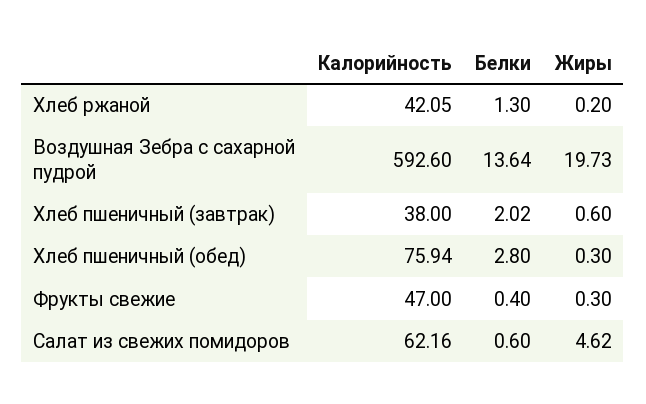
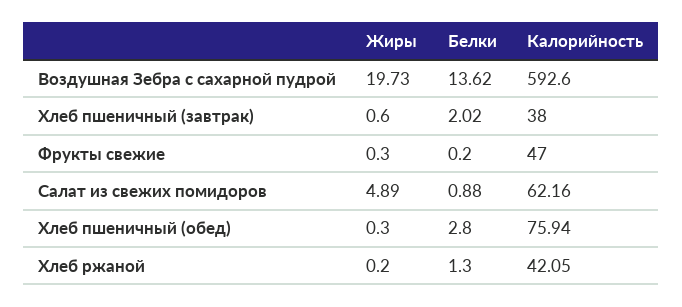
Белки, Воздушная Зебра с сахарной пудрой: 13.64 -> 13.62
Белки, Фрукты свежие: 0.4 -> 0.2
Белки, Салат из свежих помидоров: 0.6 -> 0.88
Жиры, Салат из свежих помидоров: 4.62 -> 4.89

